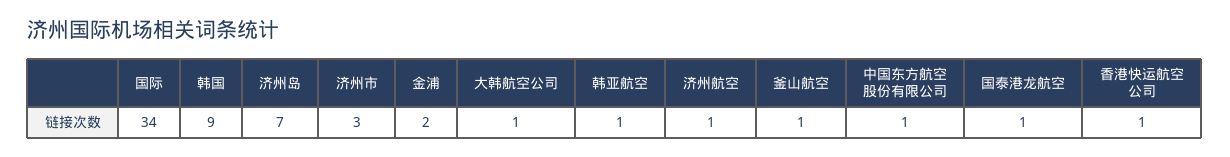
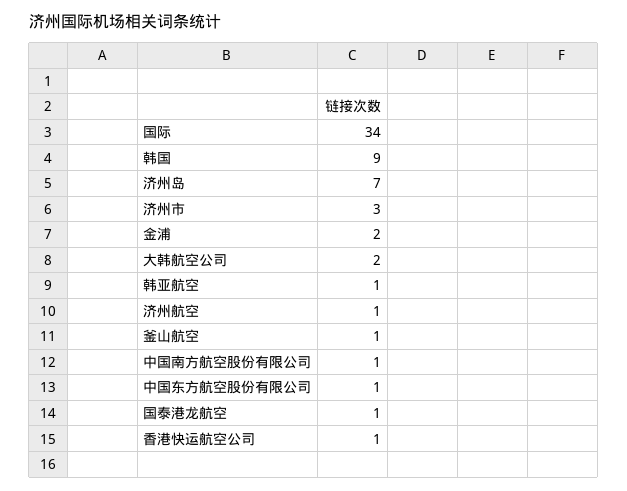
大韩航空公司: 1 -> 2
中国南方航空股份有限公司: none -> 1

